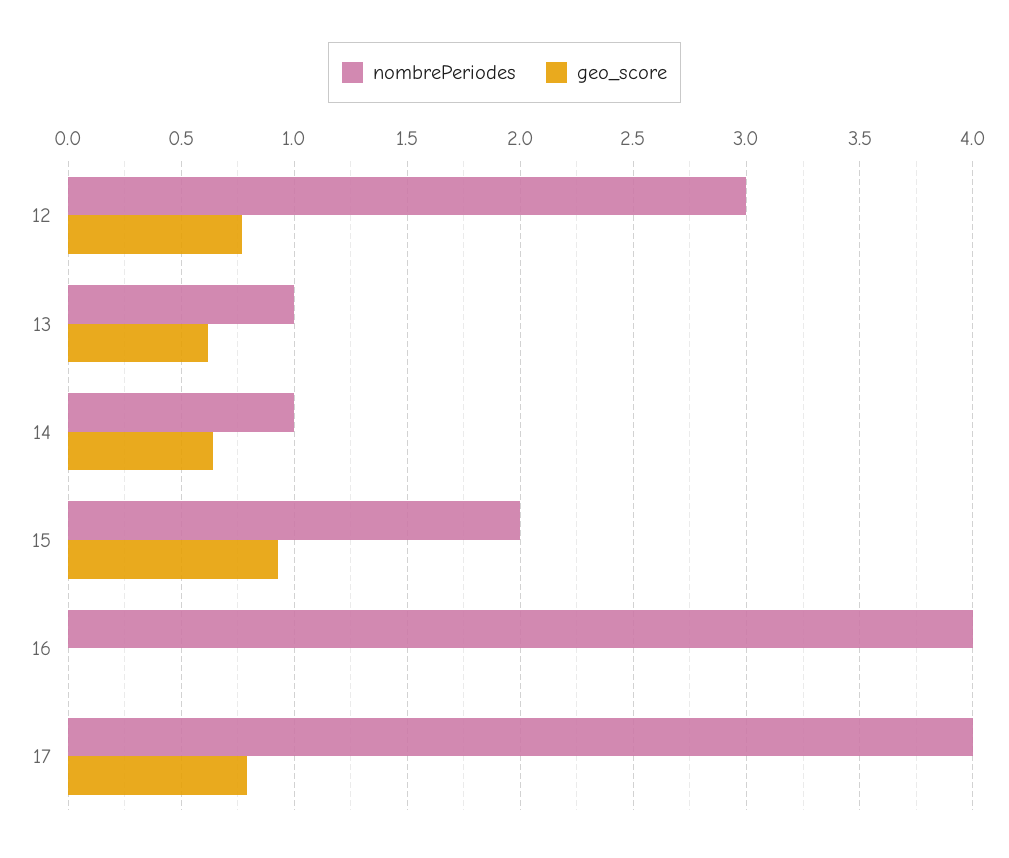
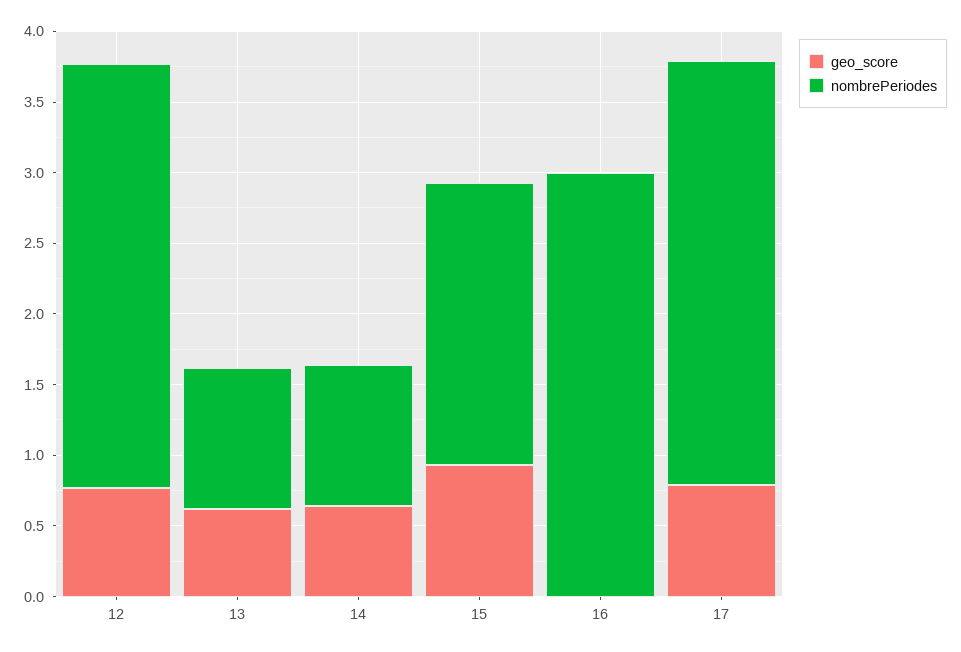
nombrePeriodes, 16: 4 -> 3
nombrePeriodes, 17: 4 -> 3

